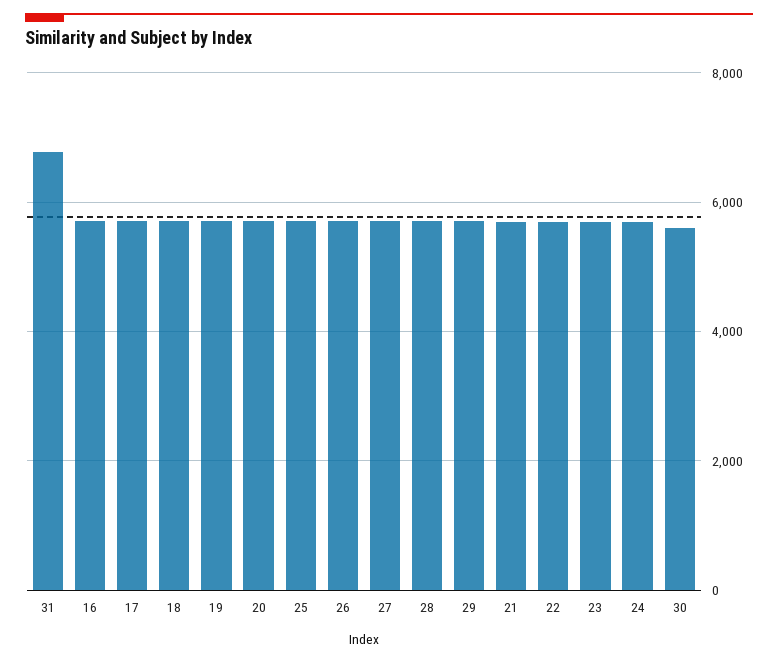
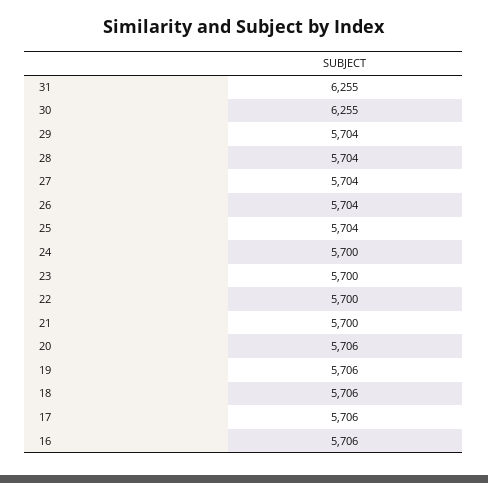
31: 6800 -> 6255
30: 5600 -> 6255

